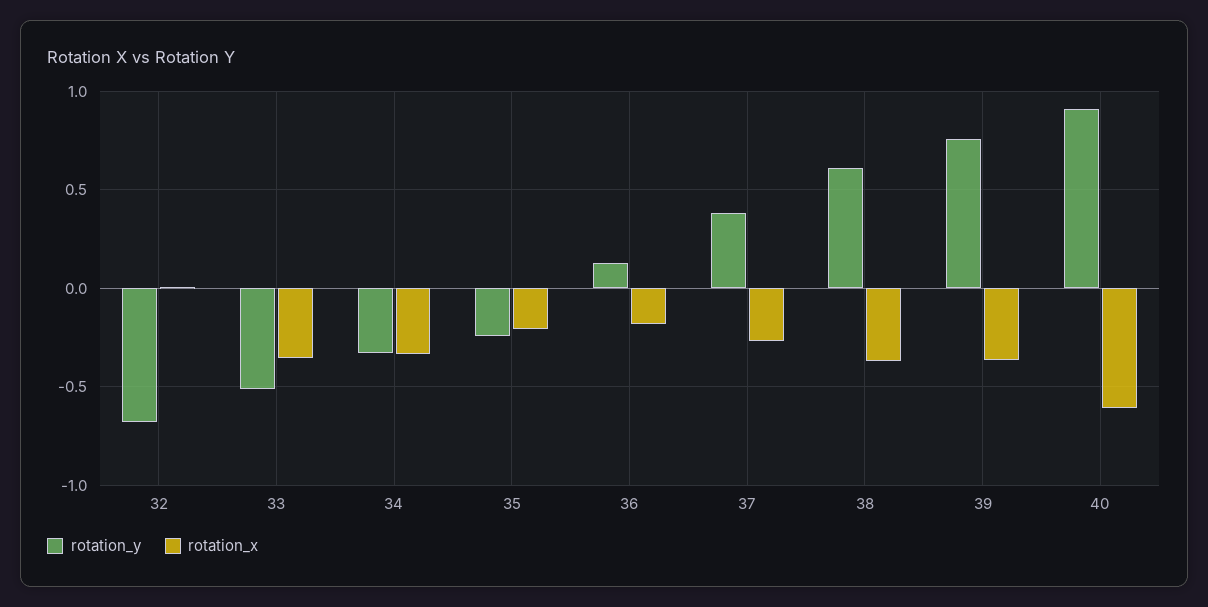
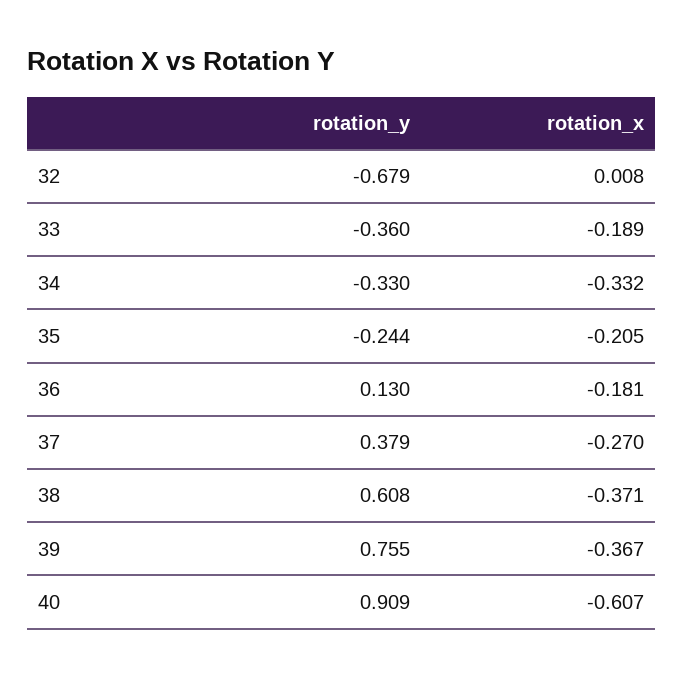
rotation_y, 33: -0.5 -> -0.36
rotation_x, 33: -0.35 -> -0.189

